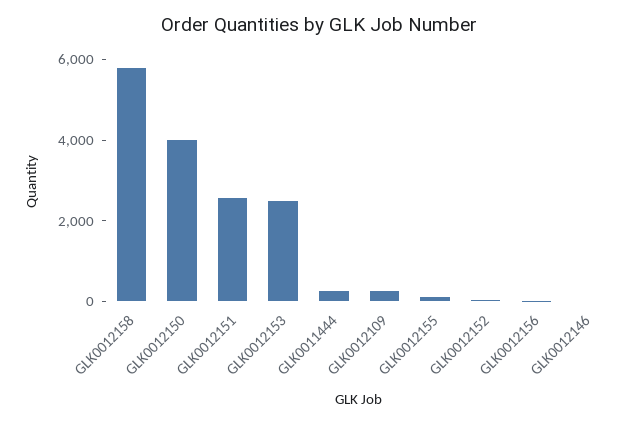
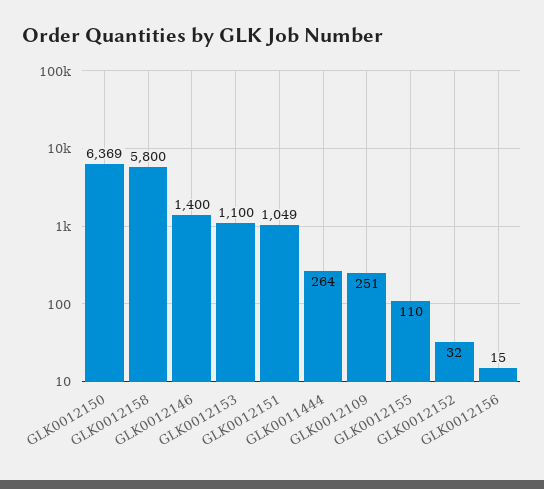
GLK0012150: 4000 -> 6369
GLK0012151: 2500 -> 1049
GLK0012153: 2500 -> 1100
GLK0012146: 0 -> 1400

